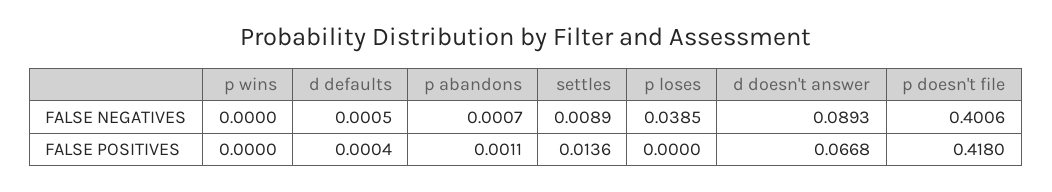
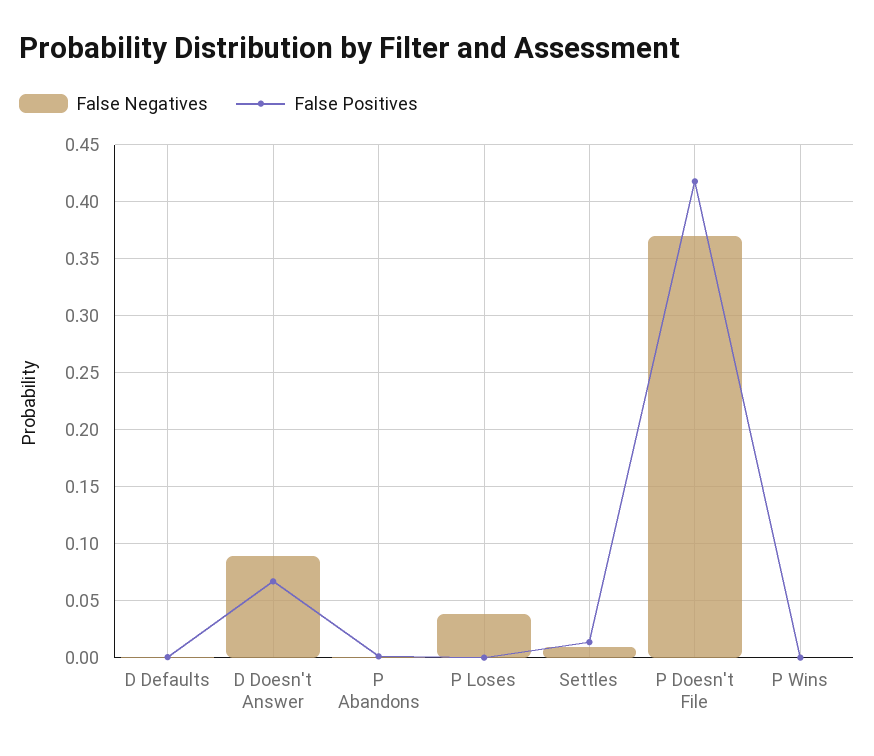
FALSE NEGATIVES, p doesn't file: 0.4006 -> 0.37

